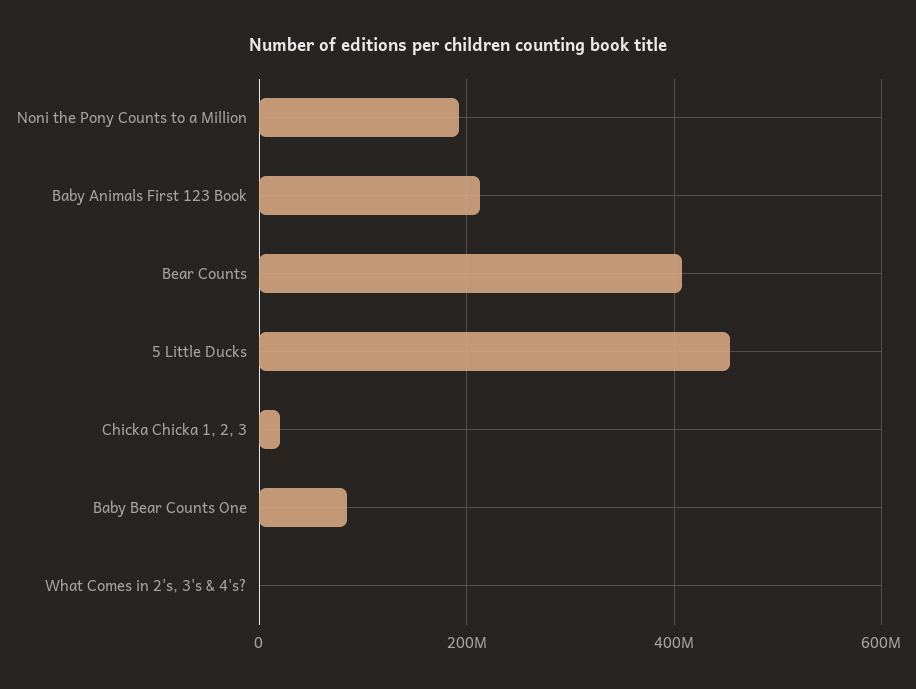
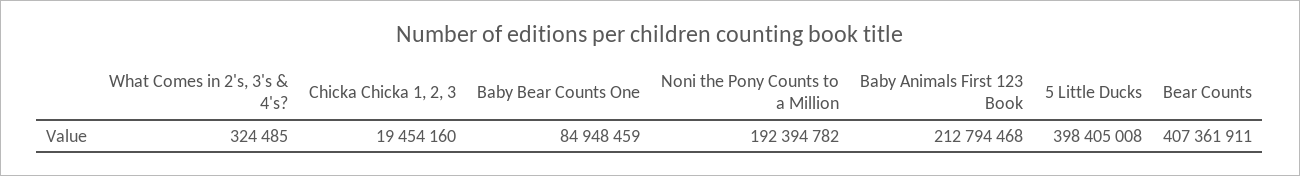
5 Little Ducks: 460000000 -> 398405008

